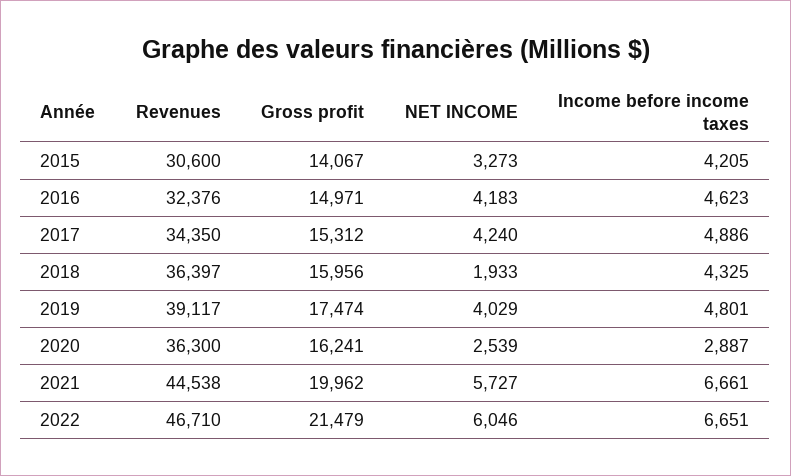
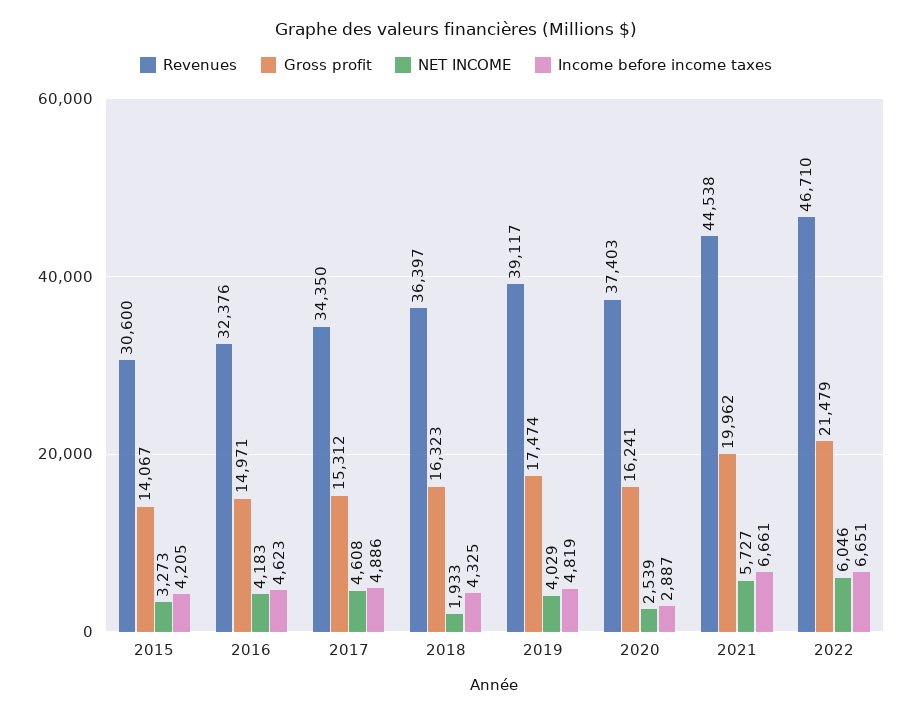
NET INCOME, 2017: 4240 -> 4608
Gross profit, 2018: 15956 -> 16323
Income before income taxes, 2019: 4801 -> 4819
Revenues, 2020: 36300 -> 37403

